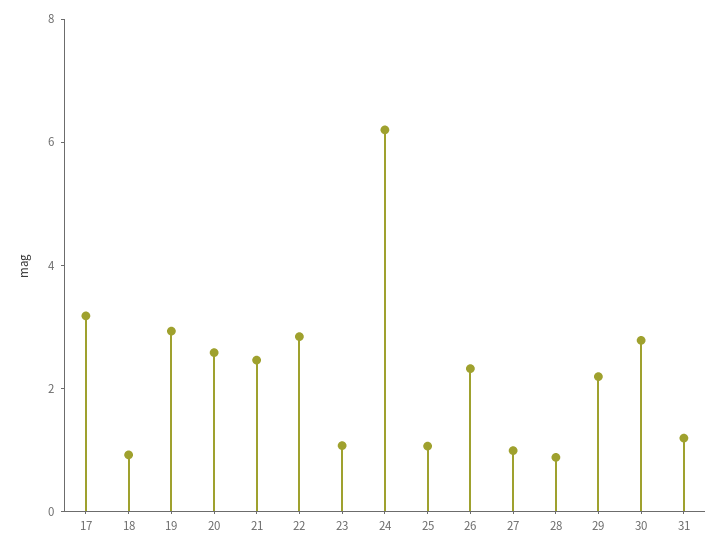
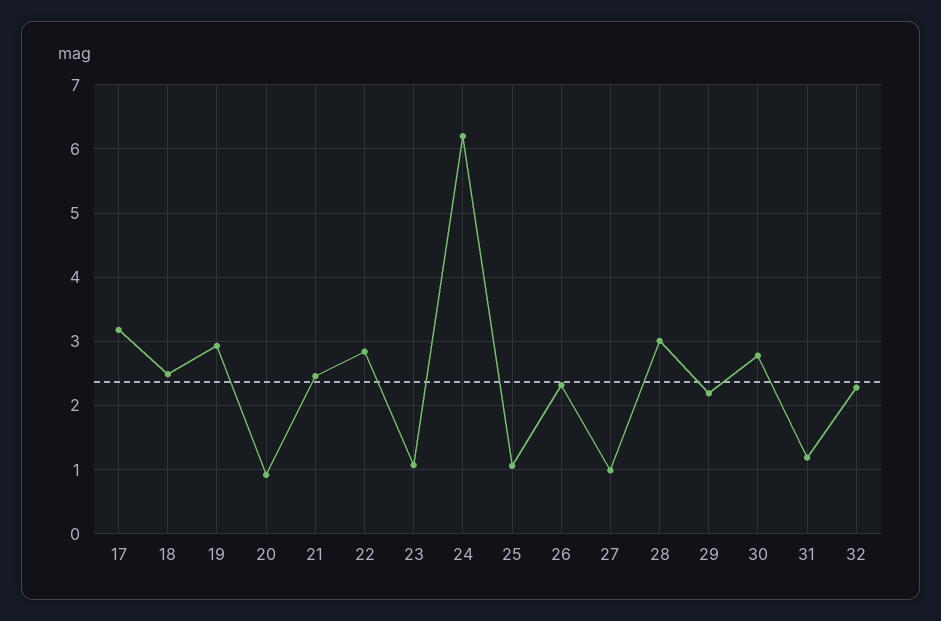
18: 1 -> 2.5
20: 2.5 -> 0.9
28: 1 -> 3
32: none -> 2.3

